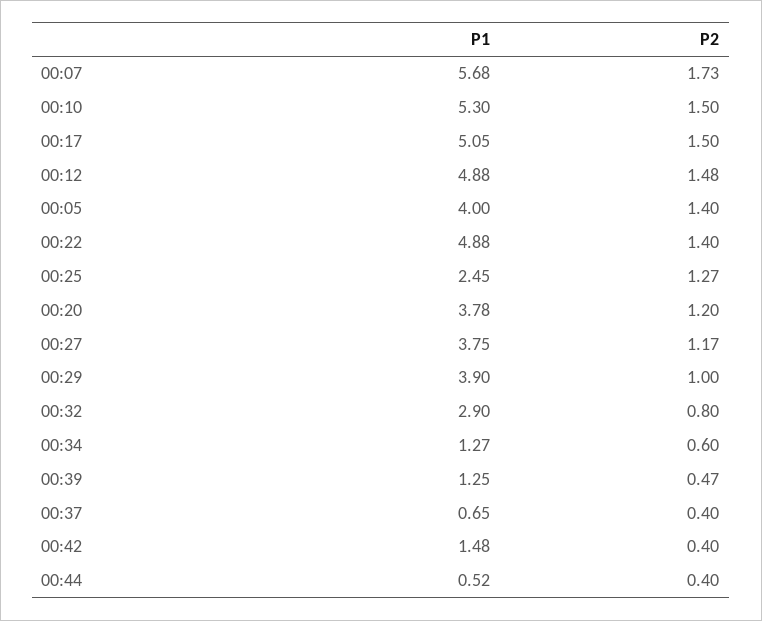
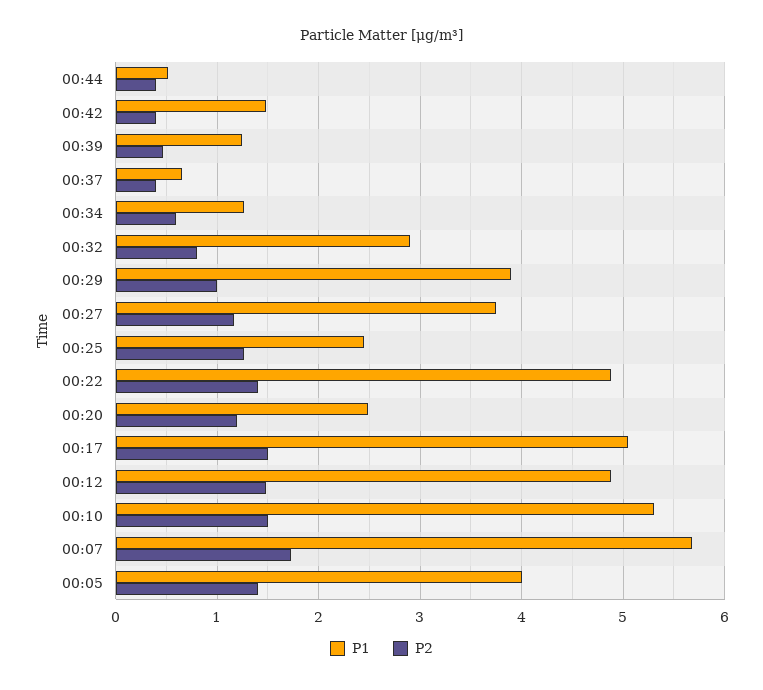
P1, 00:20: 3.78 -> 2.5

